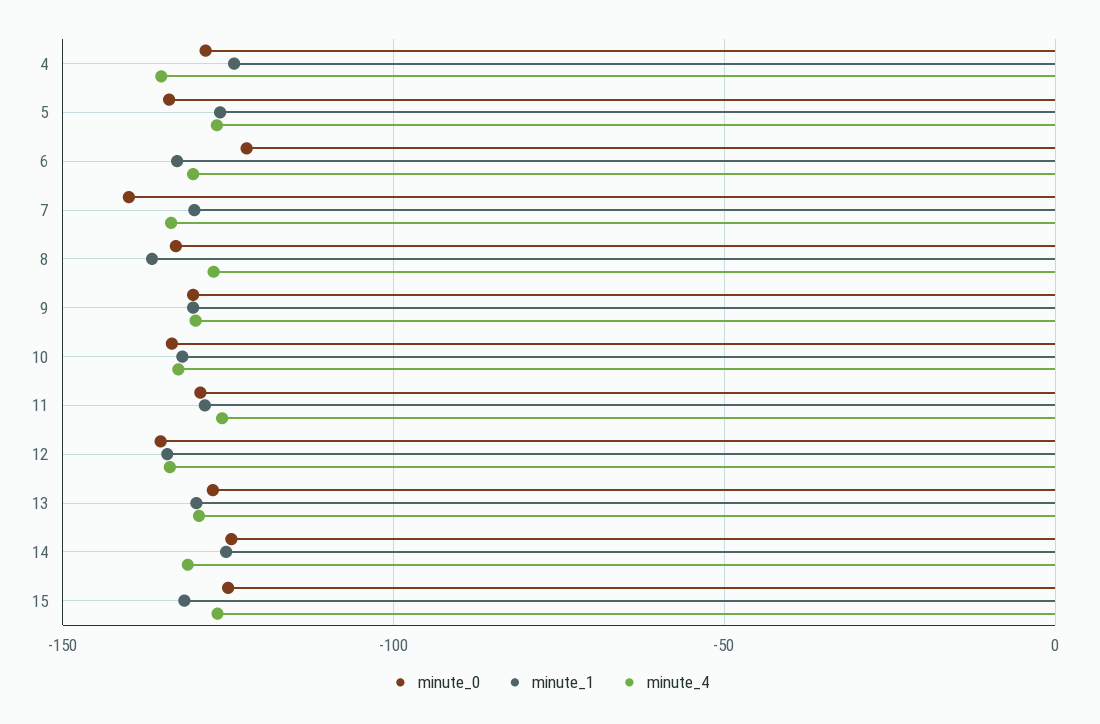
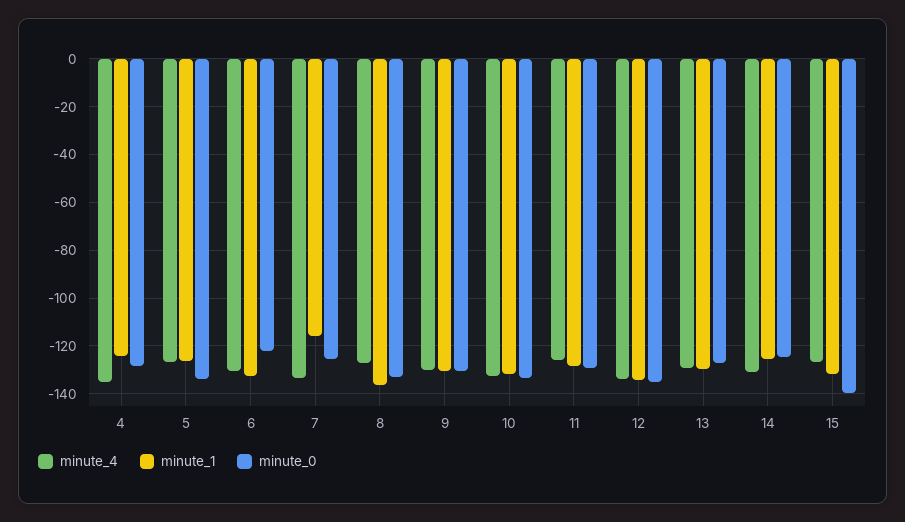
minute_0, 7: -140 -> -125
minute_1, 7: -130 -> -115
minute_0, 15: -125 -> -140

